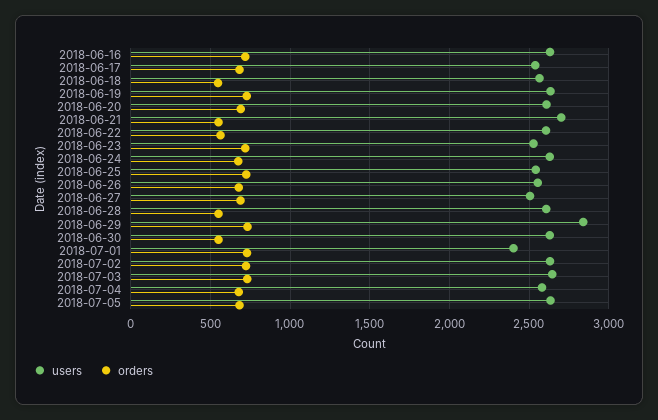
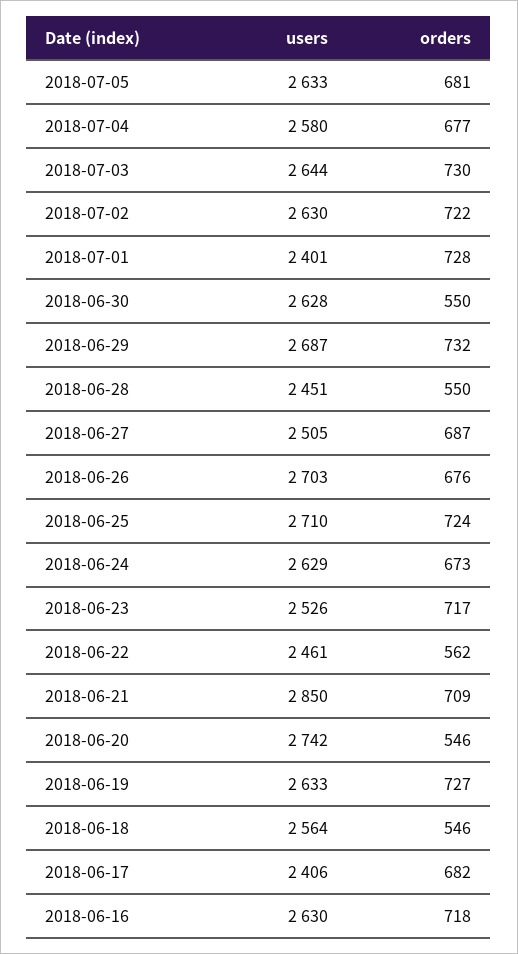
users, 2018-06-17: 2550 -> 2406
users, 2018-06-20: 2600 -> 2742
orders, 2018-06-20: 700 -> 546
users, 2018-06-21: 2700 -> 2850
orders, 2018-06-21: 550 -> 709
users, 2018-06-22: 2600 -> 2461
users, 2018-06-25: 2550 -> 2710
users, 2018-06-26: 2550 -> 2703
users, 2018-06-28: 2600 -> 2451
users, 2018-06-29: 2850 -> 2687

